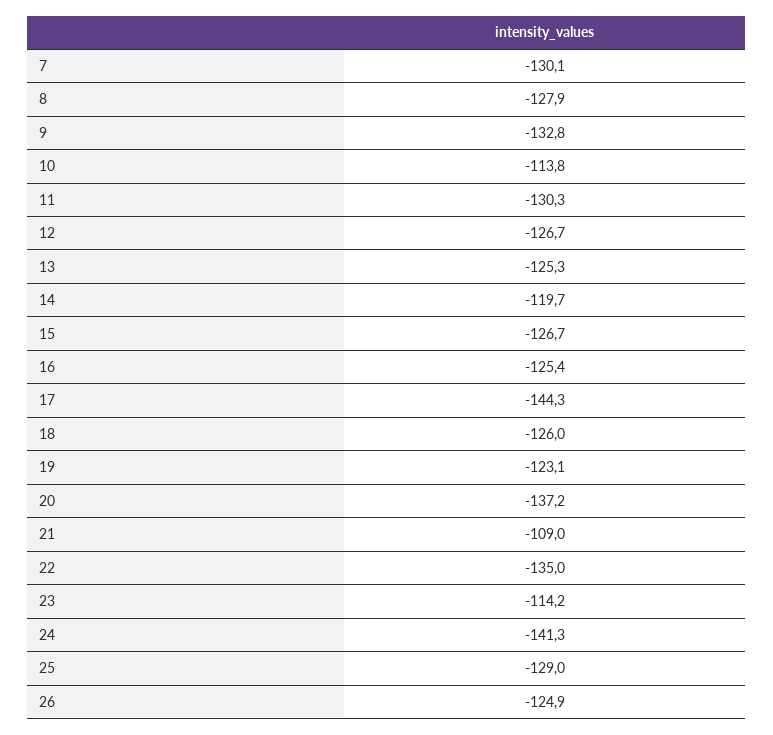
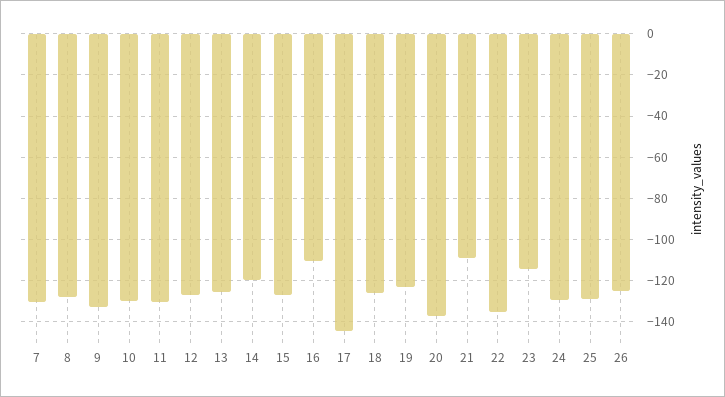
10: -113.8 -> -130
16: -125.4 -> -110
24: -141.3 -> -130

